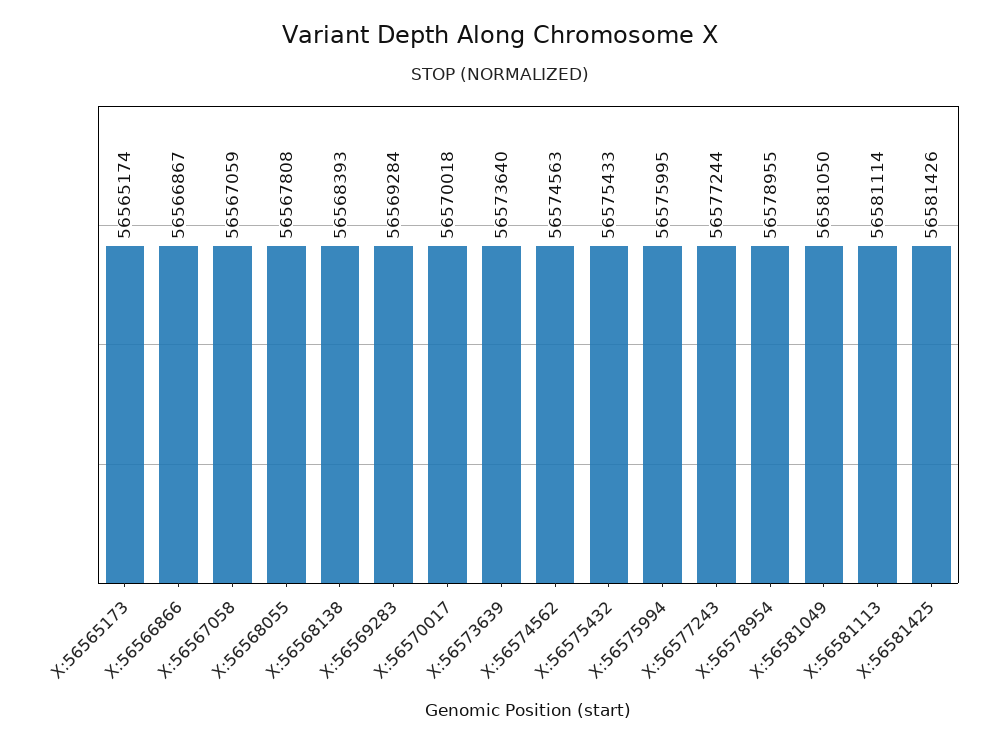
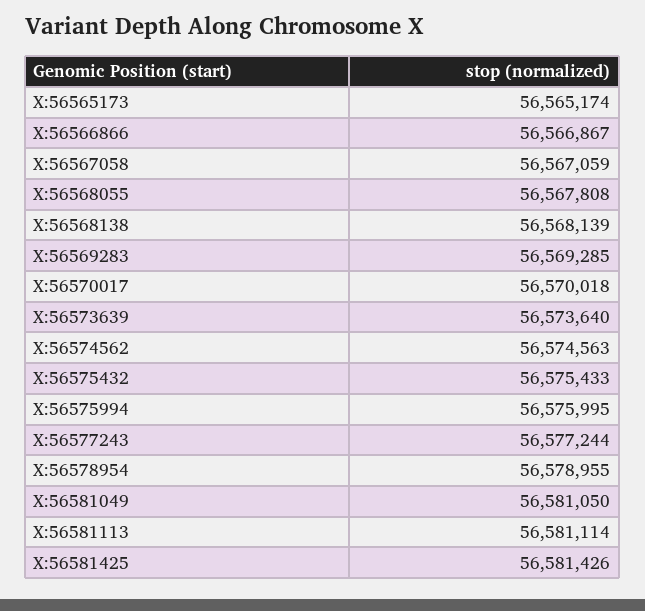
X:56568138: 56568393 -> 56568139
X:56569283: 56569284 -> 56569285

